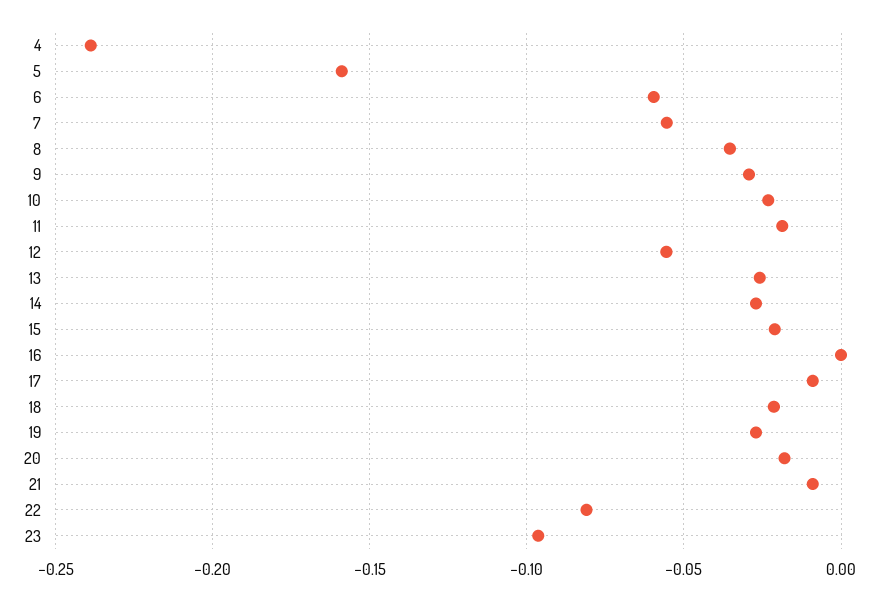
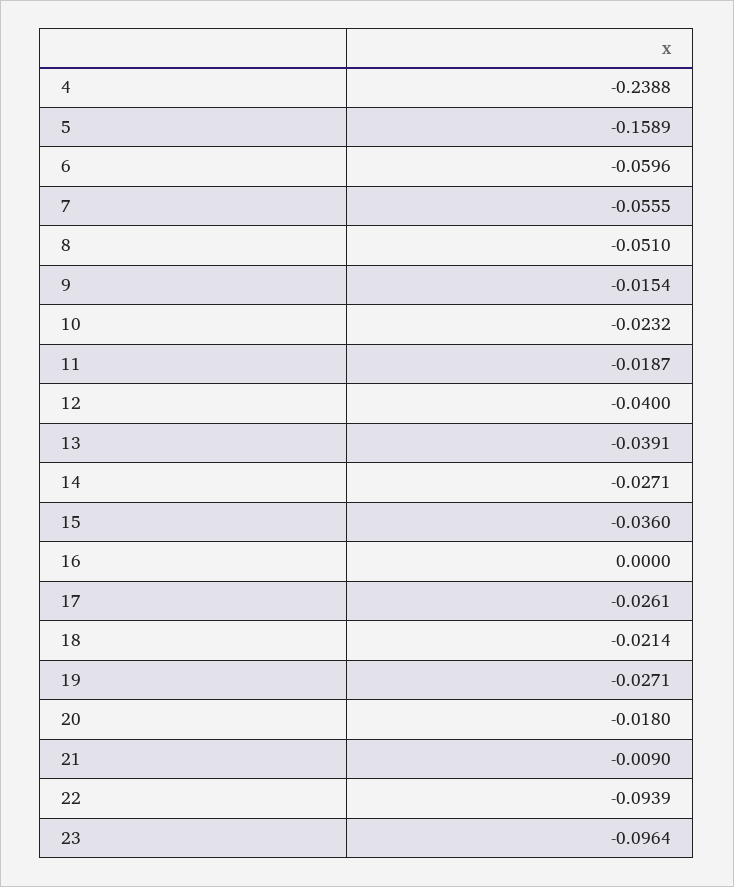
8: -0.035 -> -0.051
9: -0.03 -> -0.0154
12: -0.055 -> -0.04
13: -0.025 -> -0.0391
15: -0.02 -> -0.036
17: -0.01 -> -0.0261
22: -0.08 -> -0.0939

